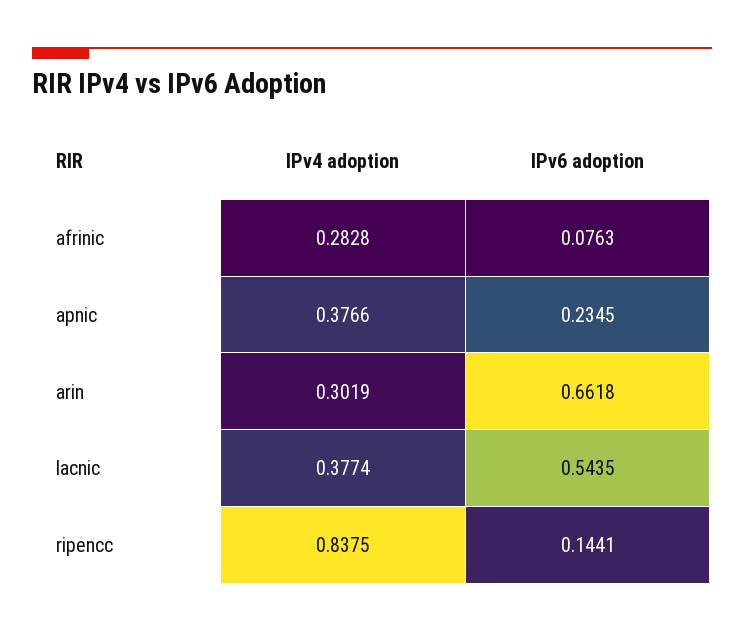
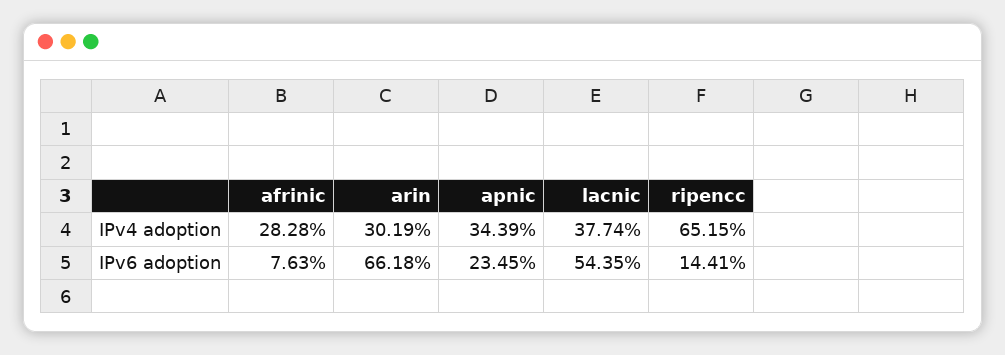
IPv4 adoption, apnic: 0.3766 -> 0.3439
IPv4 adoption, ripencc: 0.8375 -> 0.6515

